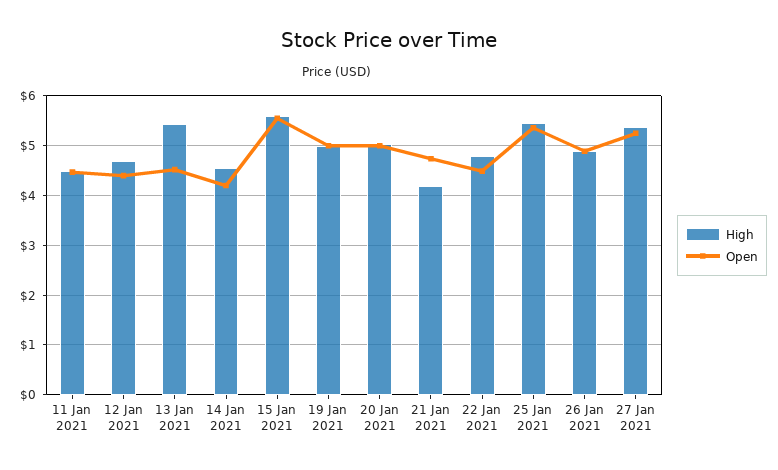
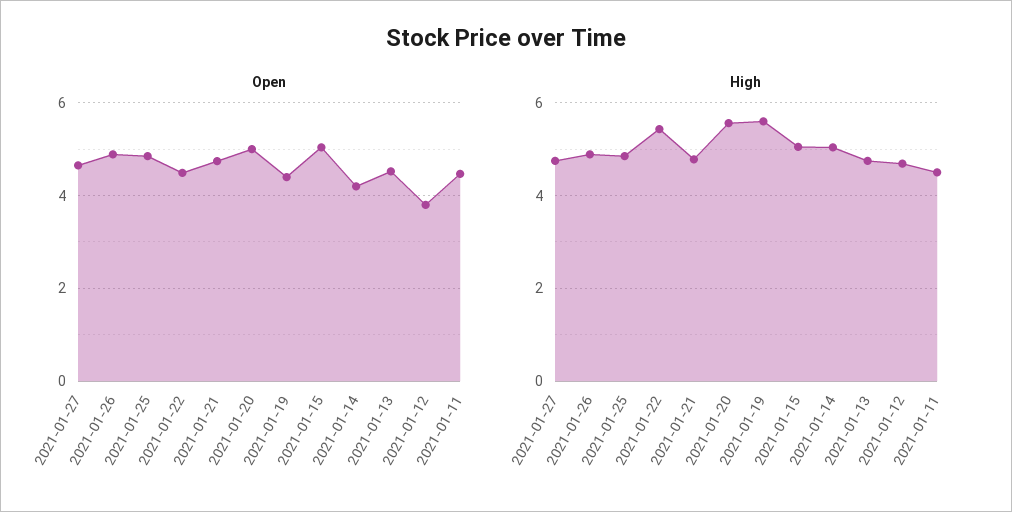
Open, 12 Jan 2021: 4.4 -> 3.8
High, 13 Jan 2021: 5.4 -> 4.8
High, 14 Jan 2021: 4.6 -> 5
High, 15 Jan 2021: 5.6 -> 5
Open, 15 Jan 2021: 5.6 -> 5
High, 19 Jan 2021: 5 -> 5.6
Open, 19 Jan 2021: 5 -> 4.4
High, 20 Jan 2021: 5 -> 5.6
High, 21 Jan 2021: 4.2 -> 4.8
High, 22 Jan 2021: 4.8 -> 5.4
High, 25 Jan 2021: 5.4 -> 4.8
Open, 25 Jan 2021: 5.4 -> 4.8
High, 27 Jan 2021: 5.4 -> 4.8
Open, 27 Jan 2021: 5.2 -> 4.6

